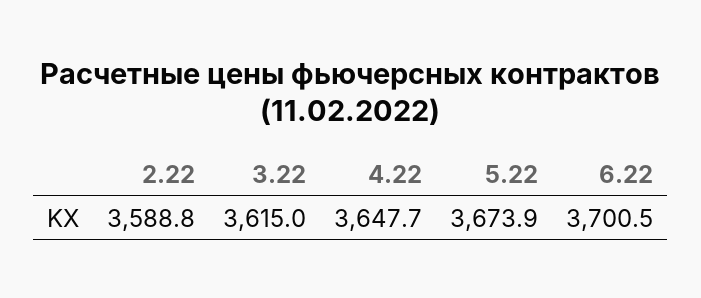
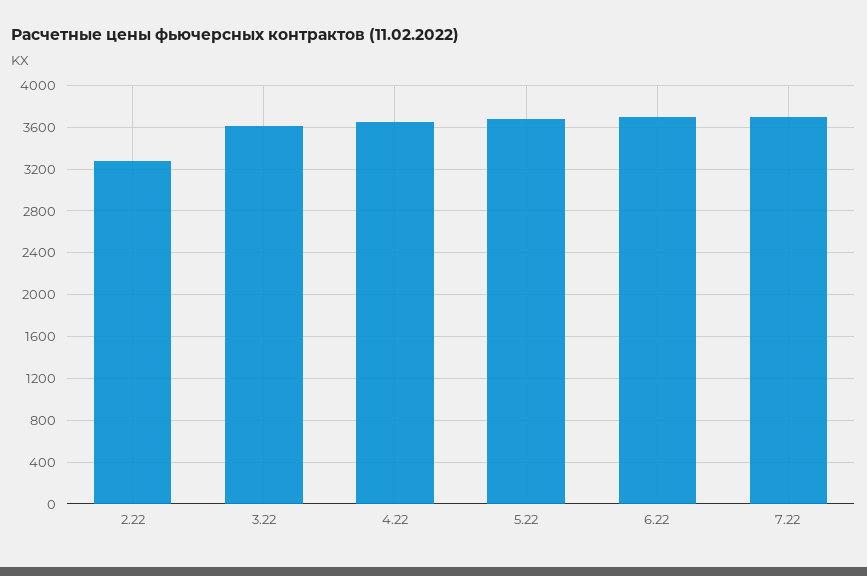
2.22: 3588.8 -> 3300
7.22: none -> 3700

